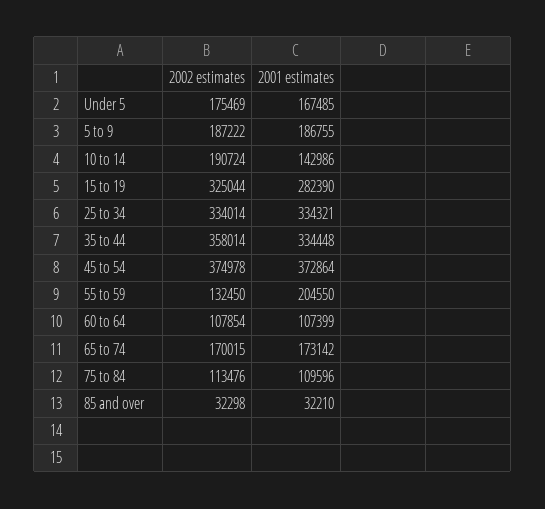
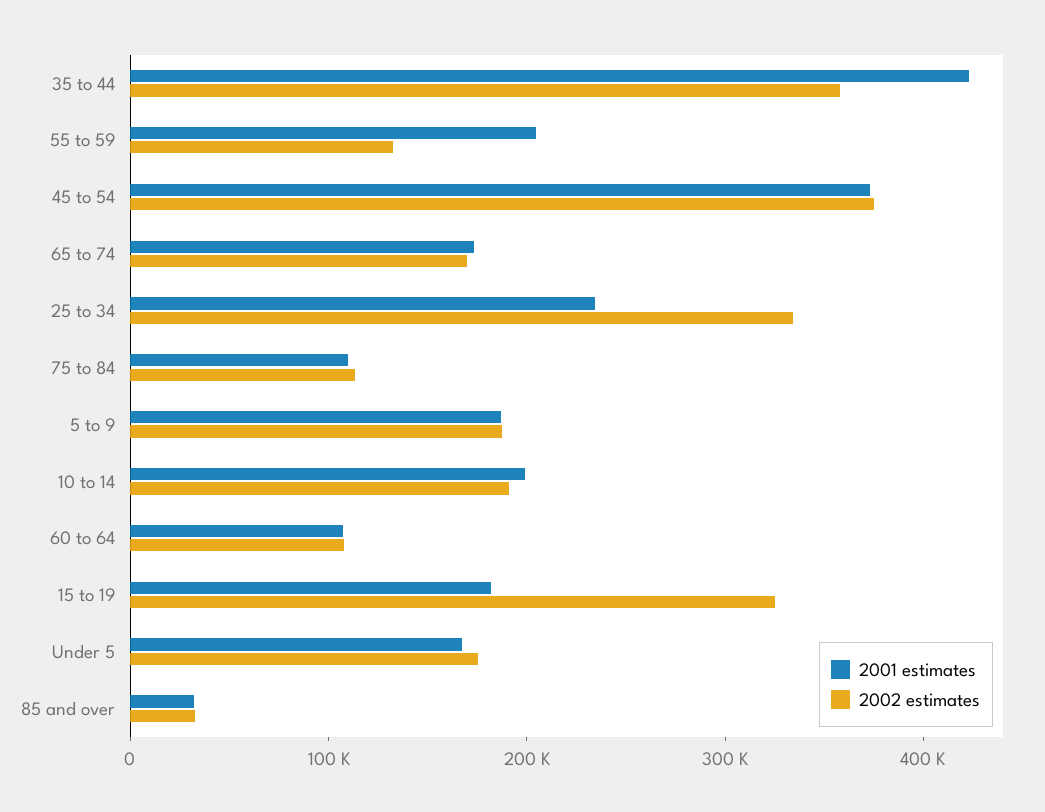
2001 estimates, 10 to 14: 142986 -> 200000
2001 estimates, 15 to 19: 282390 -> 180000
2001 estimates, 25 to 34: 334321 -> 240000
2001 estimates, 35 to 44: 334448 -> 420000

